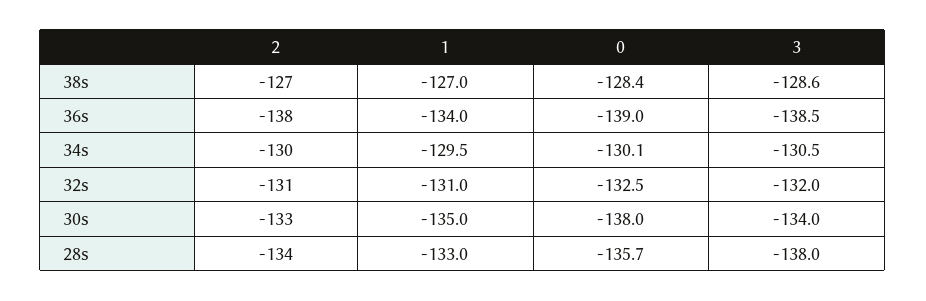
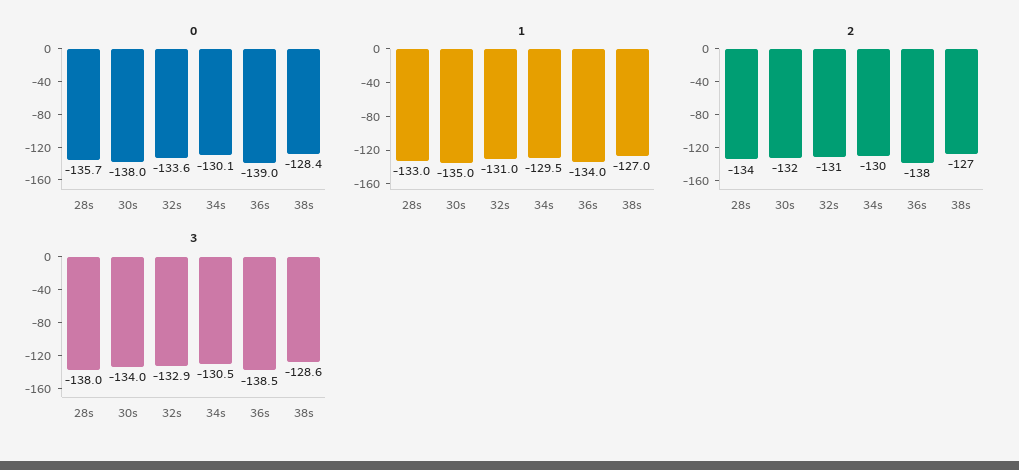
0, 32s: -132.5 -> -133.6
3, 32s: -132 -> -132.9
2, 30s: -133 -> -132

